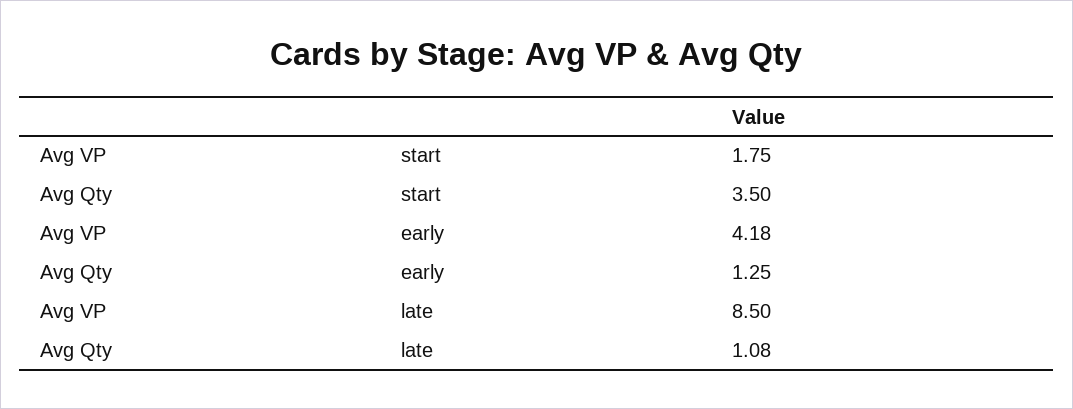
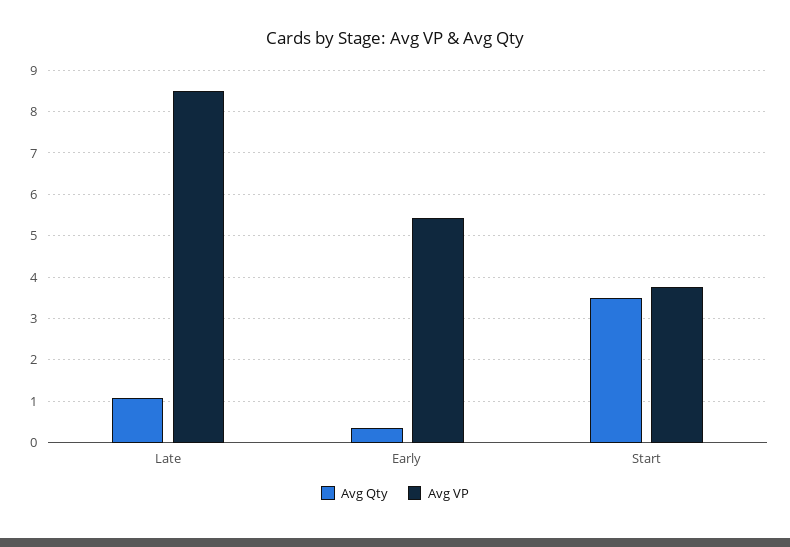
Avg VP, start: 1.75 -> 3.8
Avg VP, early: 4.18 -> 5.4
Avg Qty, early: 1.25 -> 0.4

